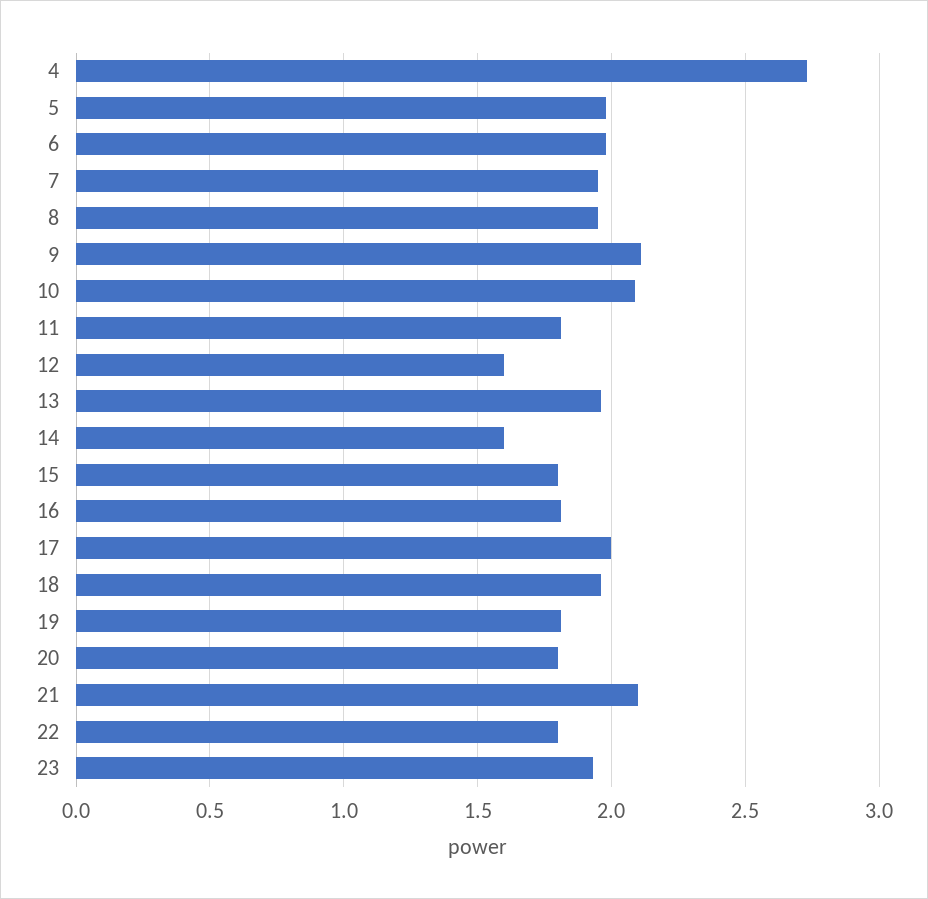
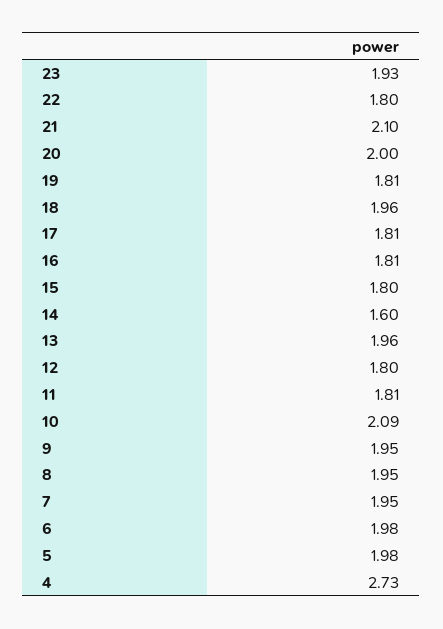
9: 2.1 -> 1.95
12: 1.6 -> 1.8
17: 2 -> 1.81
20: 1.8 -> 2

